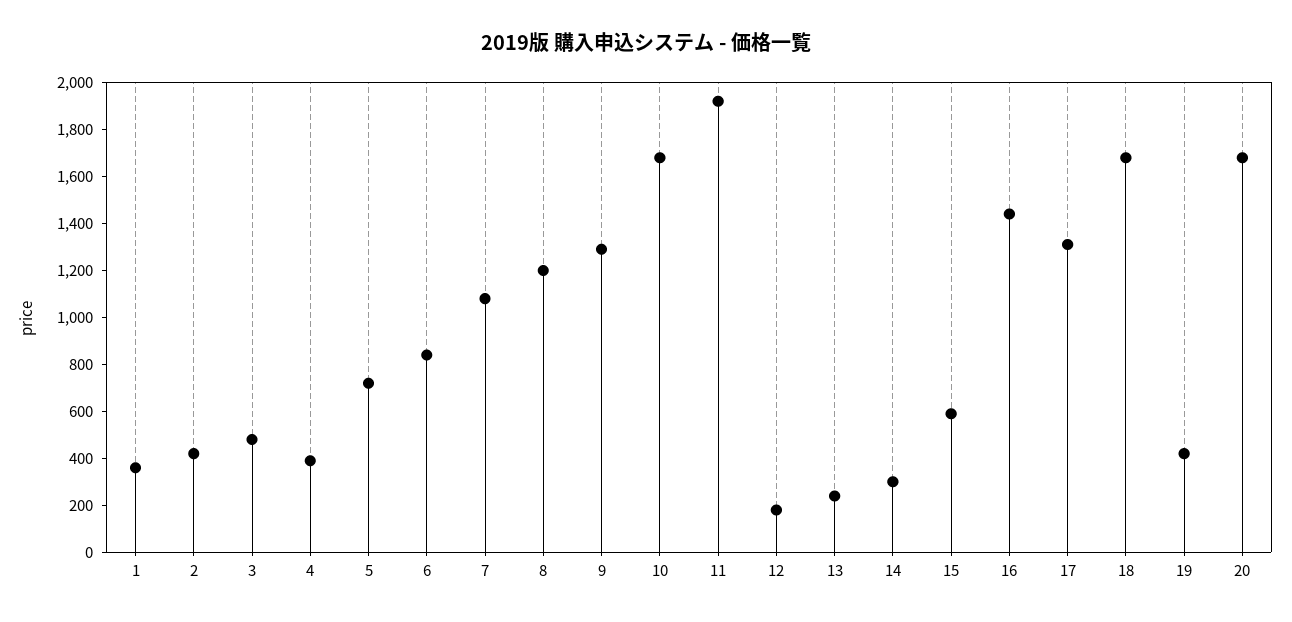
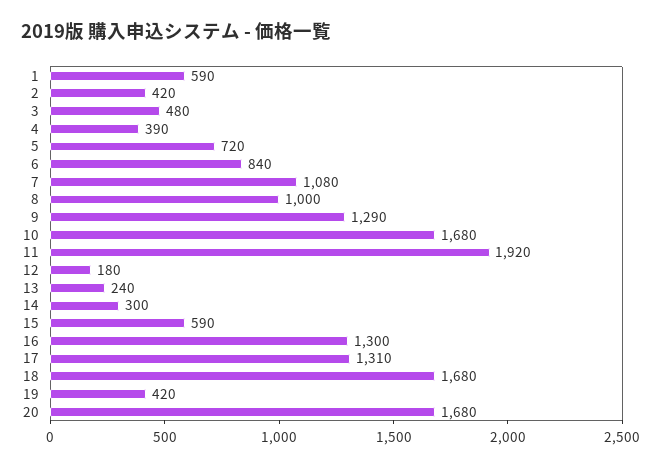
1: 350 -> 590
8: 1200 -> 1000
16: 1450 -> 1300

